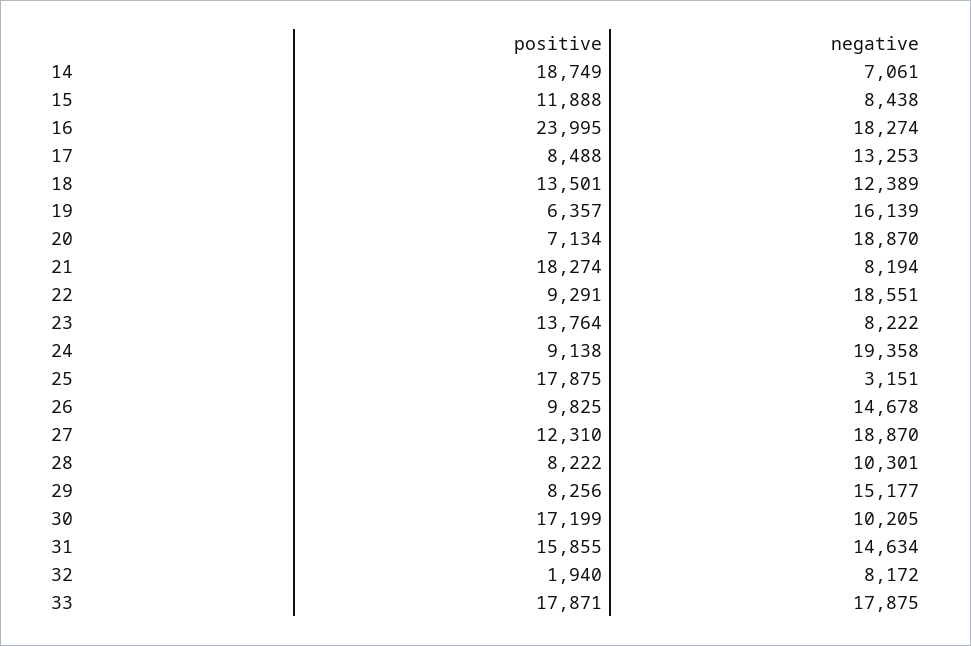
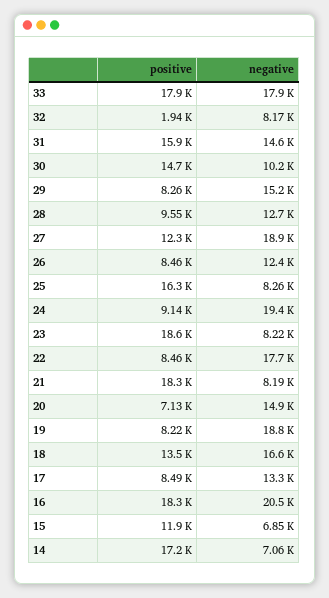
positive, 14: 18749 -> 17200
negative, 15: 8438 -> 6850
positive, 16: 23995 -> 18300
negative, 16: 18274 -> 20500
negative, 18: 12389 -> 16600
positive, 19: 6357 -> 8220
negative, 19: 16139 -> 18800
negative, 20: 18870 -> 14900
positive, 22: 9291 -> 8460
negative, 22: 18551 -> 17700
positive, 23: 13764 -> 18600
positive, 25: 17875 -> 16300
negative, 25: 3151 -> 8260
positive, 26: 9825 -> 8460
negative, 26: 14678 -> 12400
positive, 28: 8222 -> 9550
negative, 28: 10301 -> 12700
positive, 30: 17199 -> 14700

